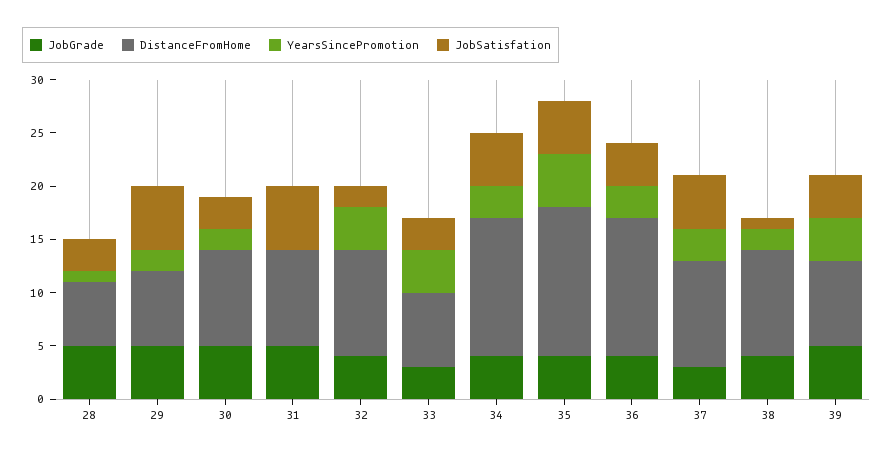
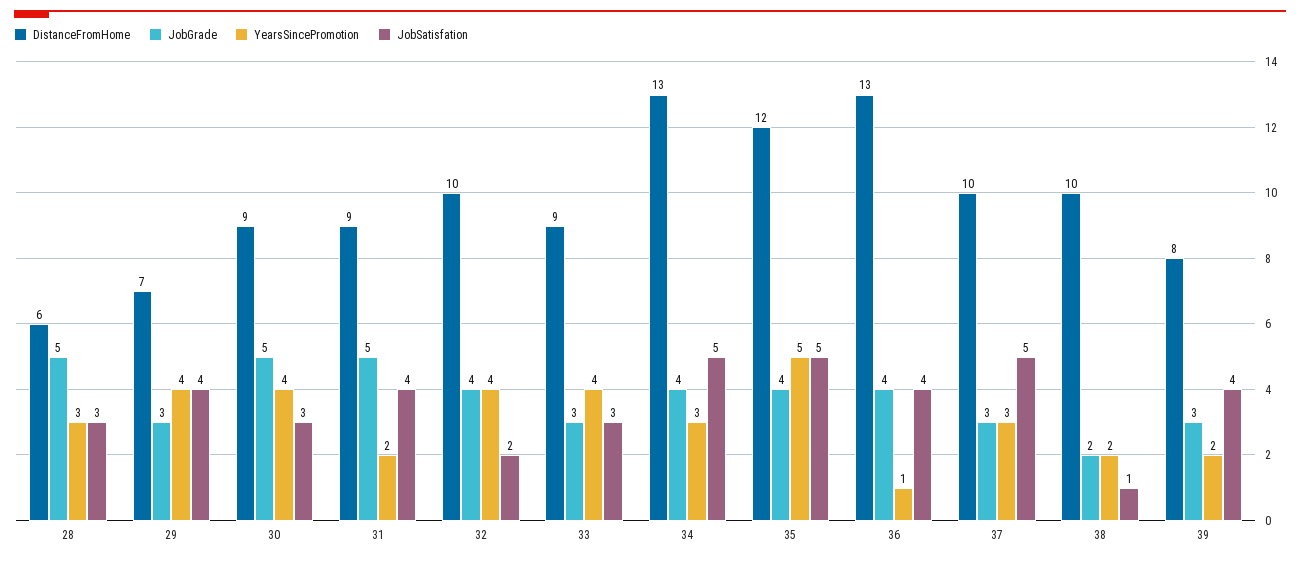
YearsSincePromotion, 28: 1 -> 3
JobGrade, 29: 5 -> 3
YearsSincePromotion, 29: 2 -> 4
JobSatisfation, 29: 6 -> 4
YearsSincePromotion, 30: 2 -> 4
YearsSincePromotion, 31: 0 -> 2
JobSatisfation, 31: 6 -> 4
DistanceFromHome, 33: 7 -> 9
DistanceFromHome, 35: 14 -> 12
YearsSincePromotion, 36: 3 -> 1
JobGrade, 38: 4 -> 2
JobGrade, 39: 5 -> 3
YearsSincePromotion, 39: 4 -> 2

